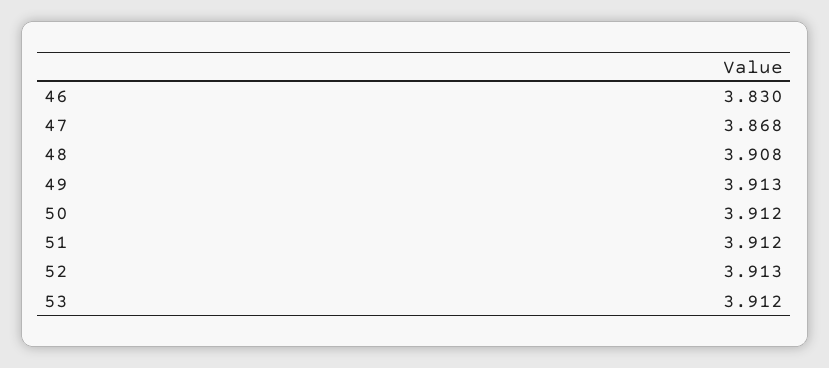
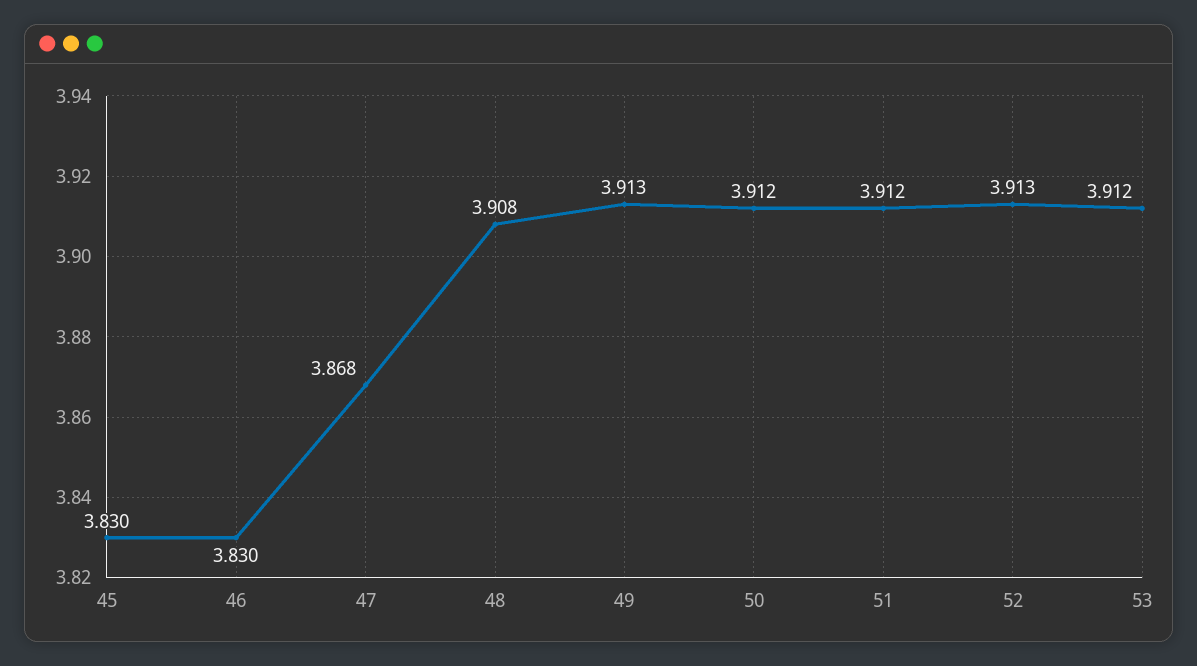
45: none -> 3.83

